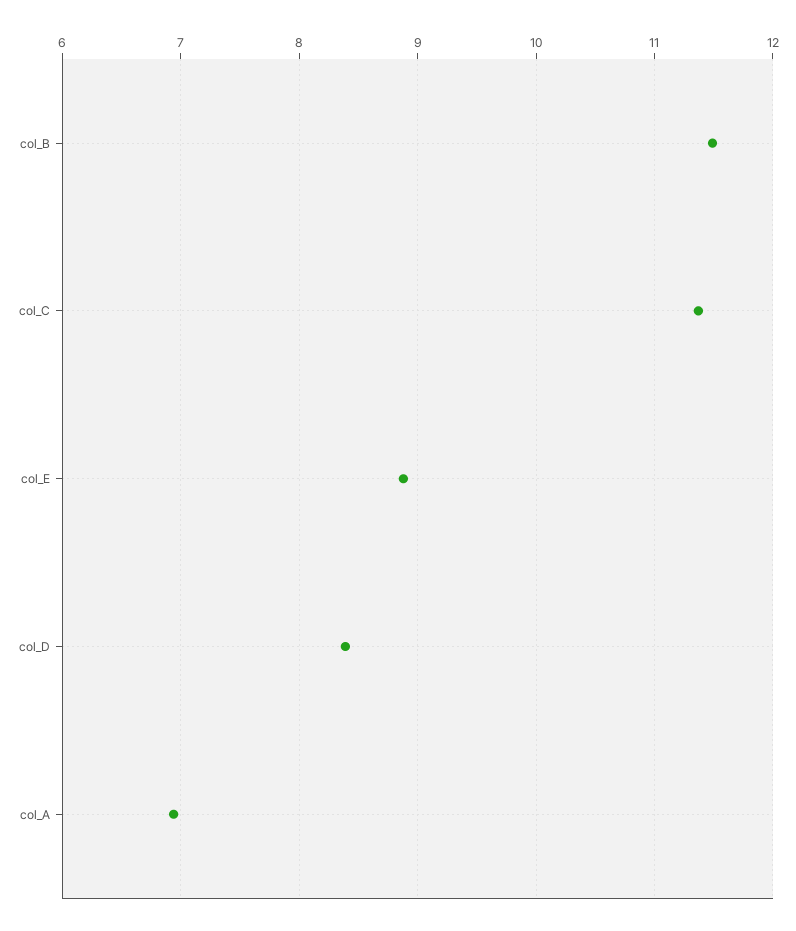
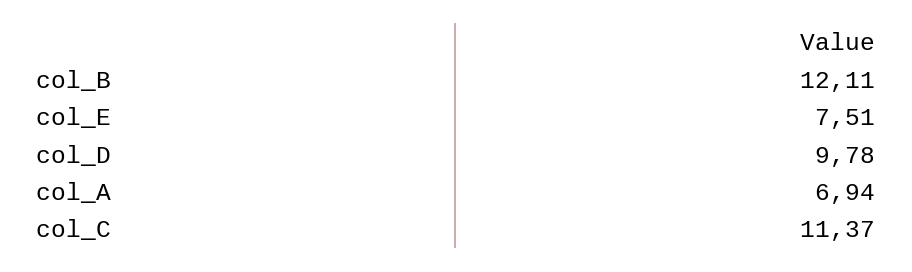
col_B: 11.5 -> 12.11
col_E: 8.9 -> 7.51
col_D: 8.4 -> 9.78

